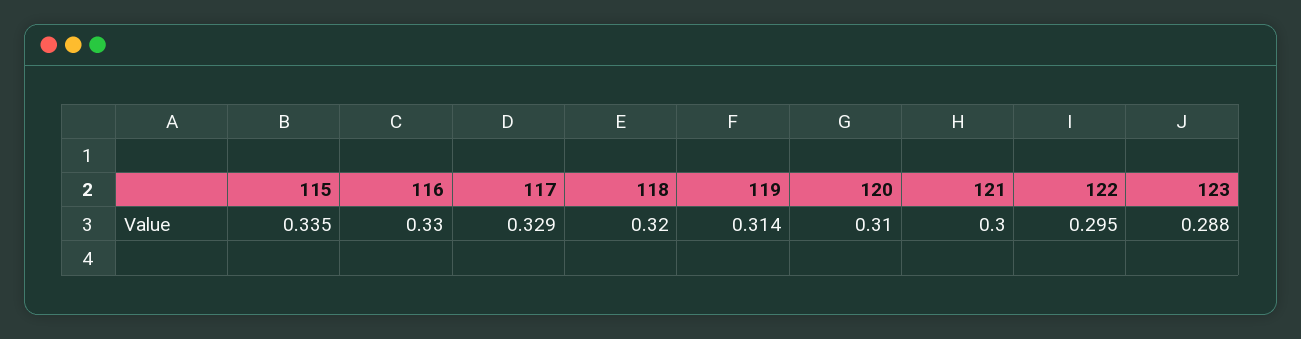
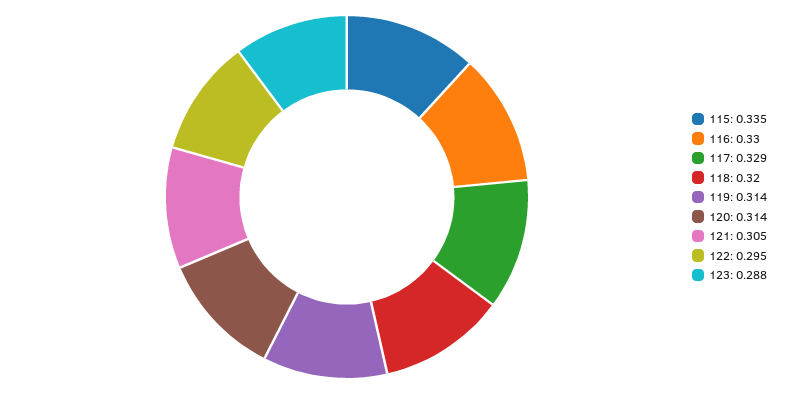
120: 0.31 -> 0.314
121: 0.3 -> 0.305

